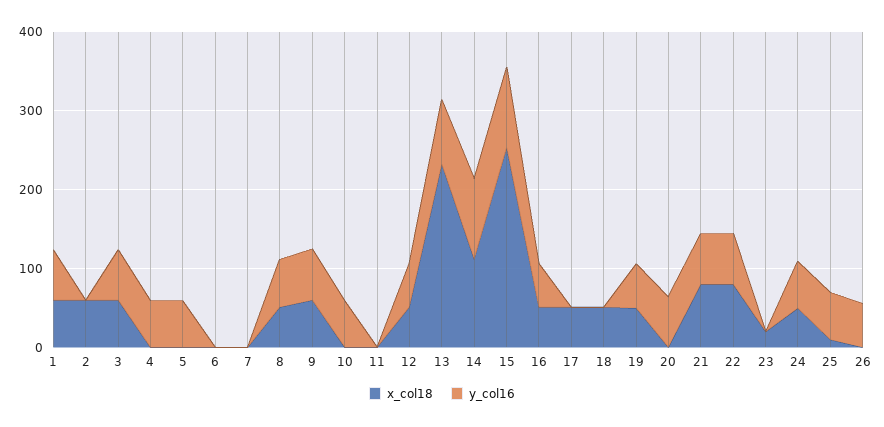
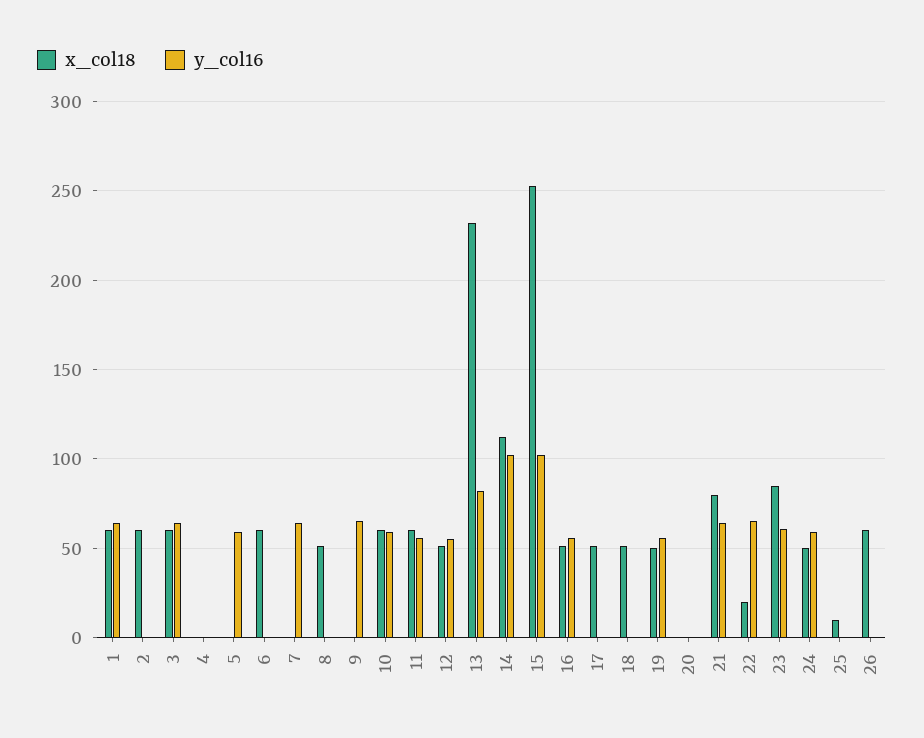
y_col16, 4: 60 -> 0
x_col18, 6: 0 -> 60
y_col16, 7: 0 -> 65
y_col16, 8: 60 -> 0
x_col18, 9: 60 -> 0
x_col18, 10: 0 -> 60
x_col18, 11: 0 -> 60
y_col16, 11: 0 -> 55
y_col16, 20: 60 -> 0
x_col18, 22: 80 -> 20
x_col18, 23: 20 -> 85
y_col16, 23: 0 -> 60
y_col16, 25: 60 -> 0
x_col18, 26: 0 -> 60
y_col16, 26: 60 -> 0

